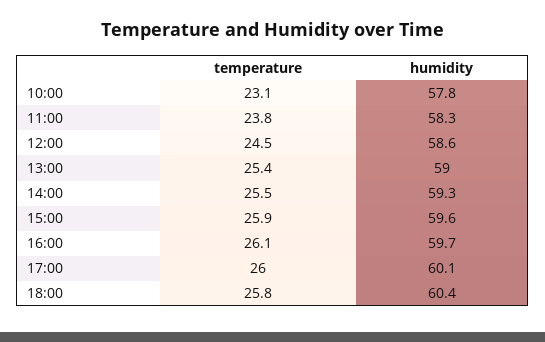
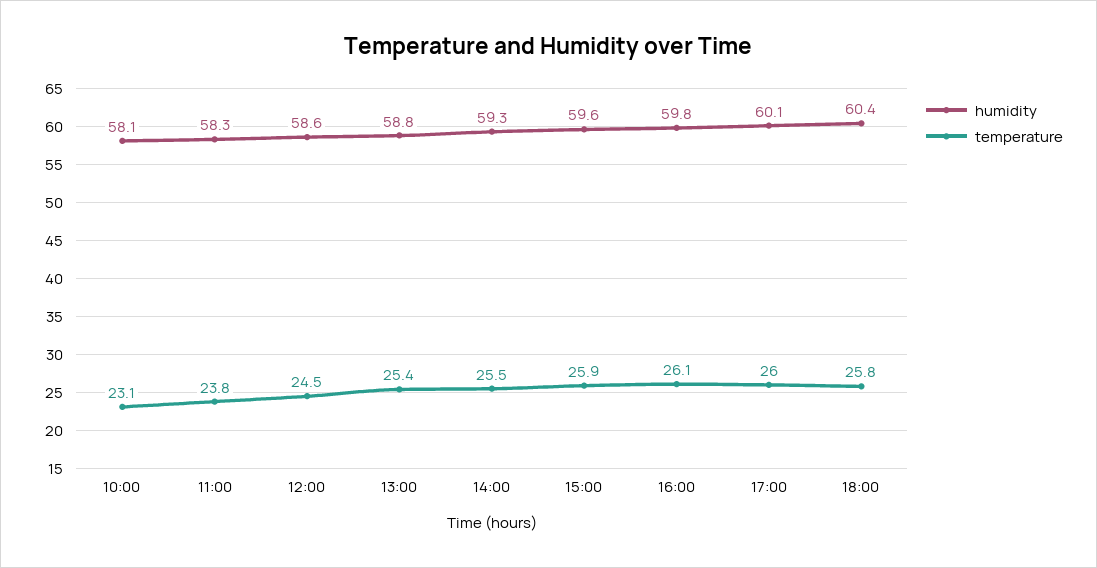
humidity, 10:00: 57.8 -> 58.1
humidity, 13:00: 59 -> 58.8
humidity, 16:00: 59.7 -> 59.8

